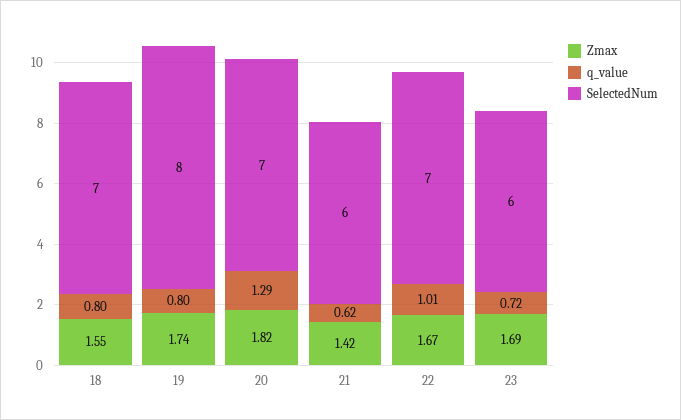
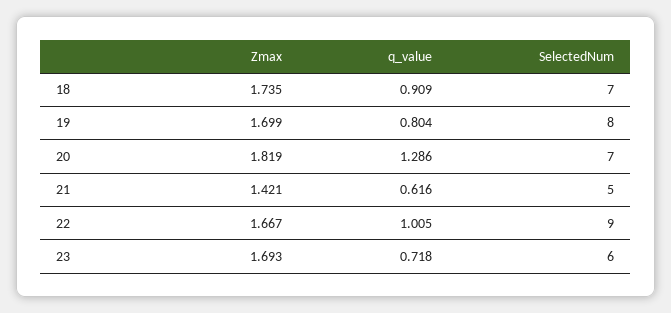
Zmax, 18: 1.55 -> 1.735
q_value, 18: 0.8 -> 0.909
Zmax, 19: 1.74 -> 1.699
SelectedNum, 21: 6 -> 5
SelectedNum, 22: 7 -> 9

